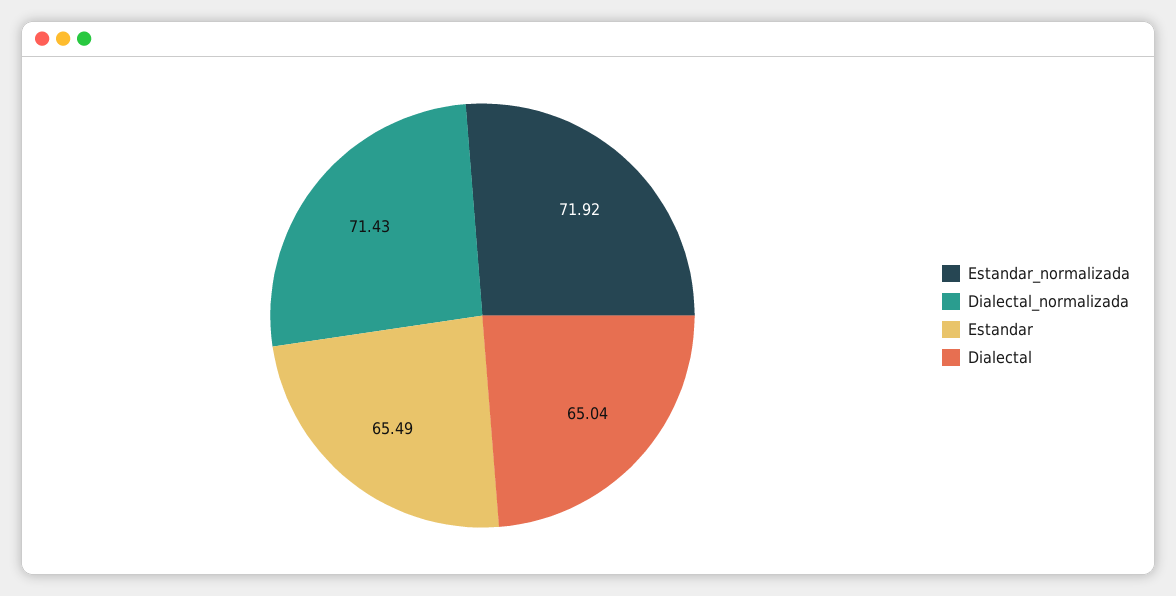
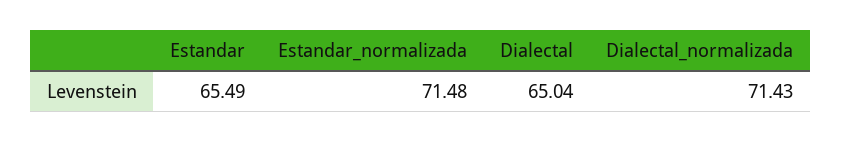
Estandar_normalizada: 71.92 -> 71.48

